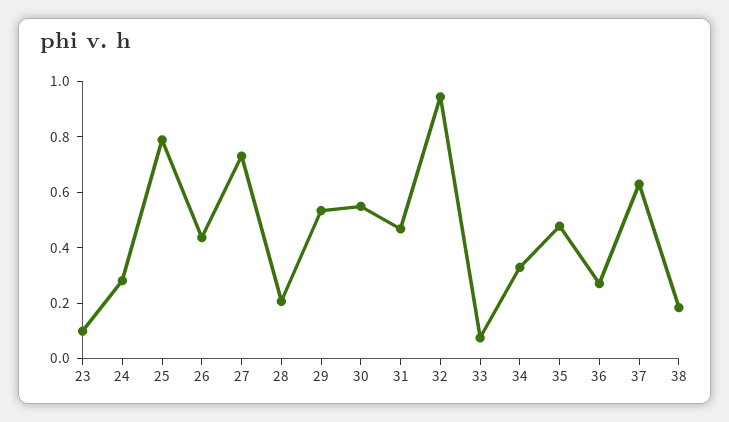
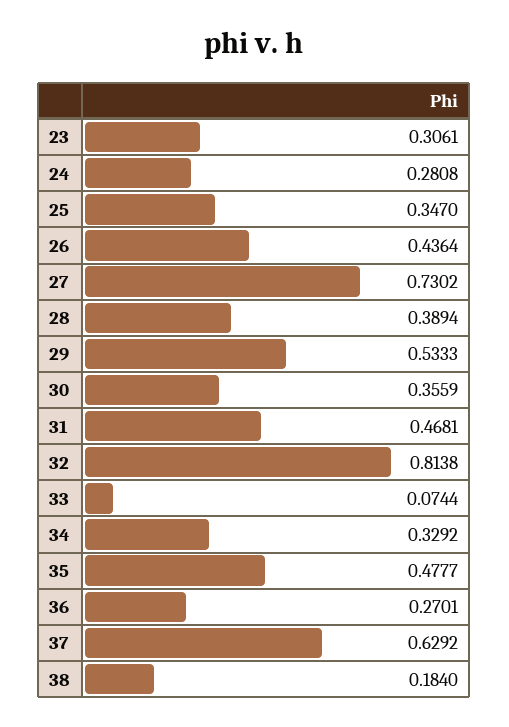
23: 0.1 -> 0.3061
25: 0.8 -> 0.347
28: 0.2 -> 0.3894
30: 0.55 -> 0.3559
32: 0.95 -> 0.8138

